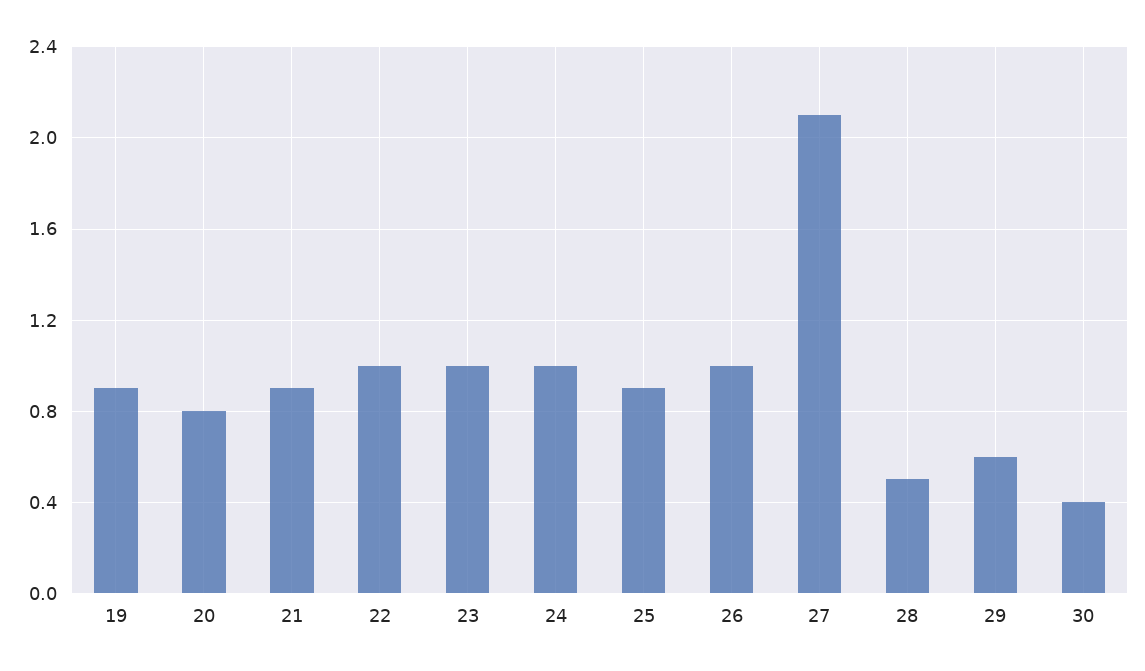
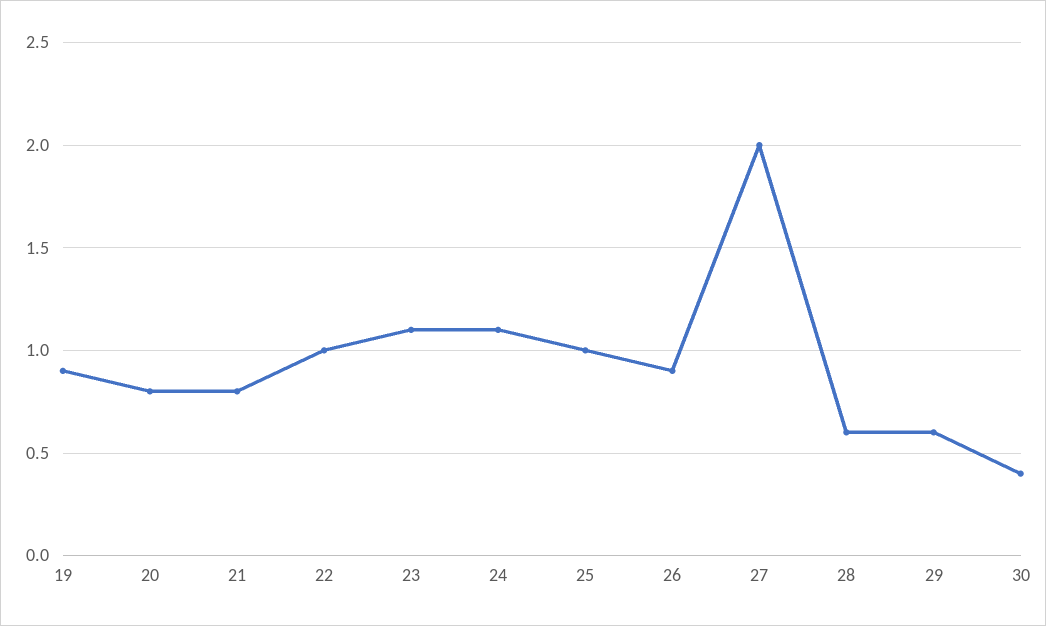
21: 0.9 -> 0.8
23: 1 -> 1.1
24: 1 -> 1.1
25: 0.9 -> 1
26: 1 -> 0.9
27: 2.1 -> 2
28: 0.5 -> 0.6

